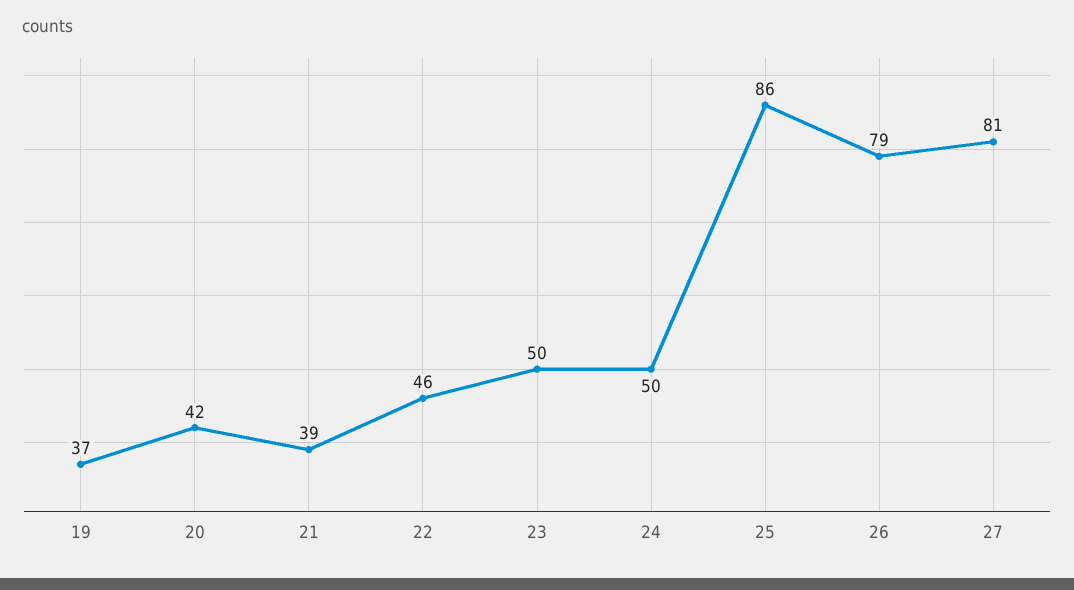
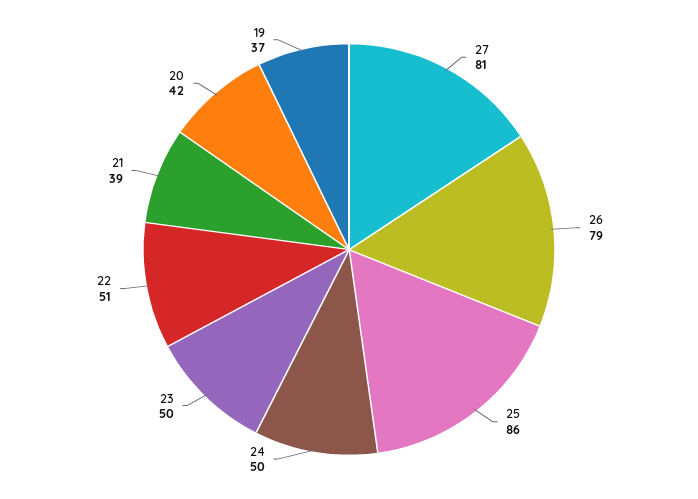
22: 46 -> 51

